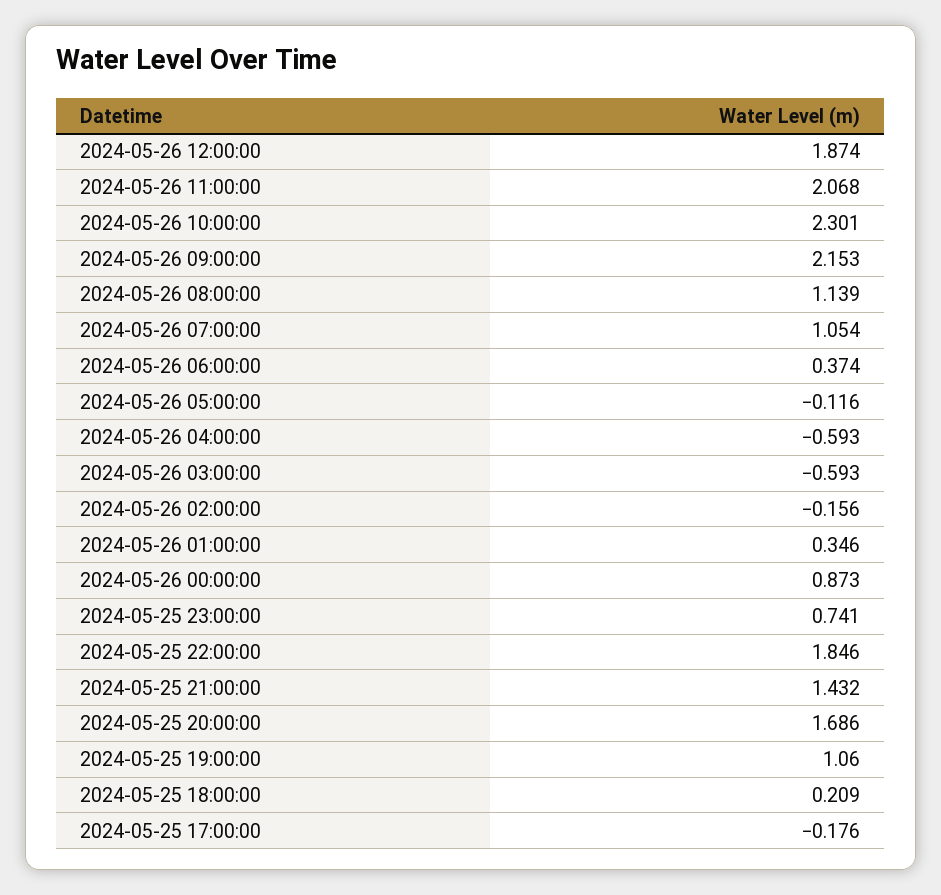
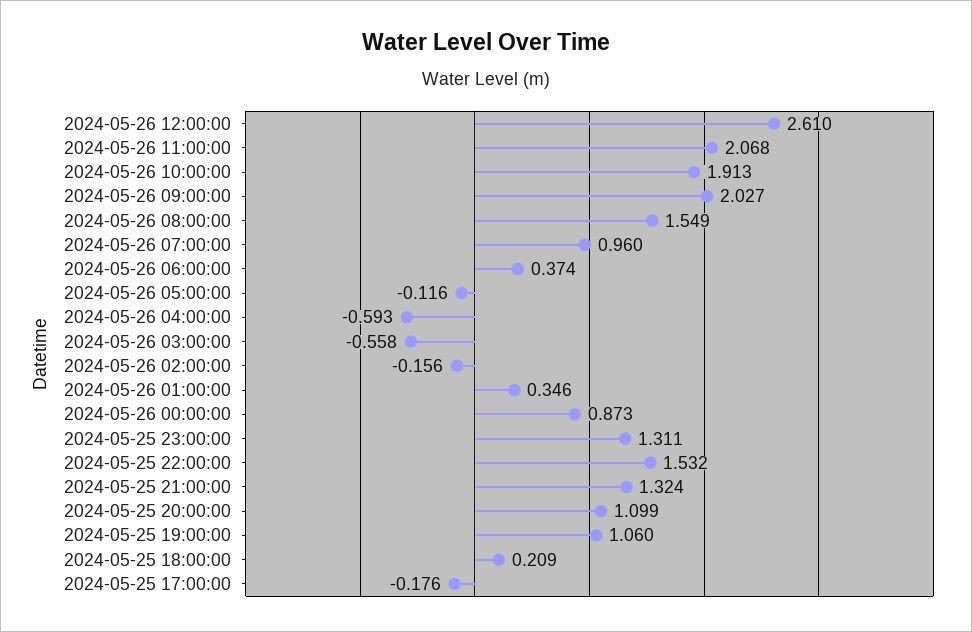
2024-05-26 12:00:00: 1.874 -> 2.61
2024-05-26 10:00:00: 2.301 -> 1.913
2024-05-26 09:00:00: 2.153 -> 2.027
2024-05-26 08:00:00: 1.139 -> 1.549
2024-05-26 07:00:00: 1.054 -> 0.96
2024-05-26 03:00:00: -0.593 -> -0.558
2024-05-25 23:00:00: 0.741 -> 1.311
2024-05-25 22:00:00: 1.846 -> 1.532
2024-05-25 21:00:00: 1.432 -> 1.324
2024-05-25 20:00:00: 1.686 -> 1.099

